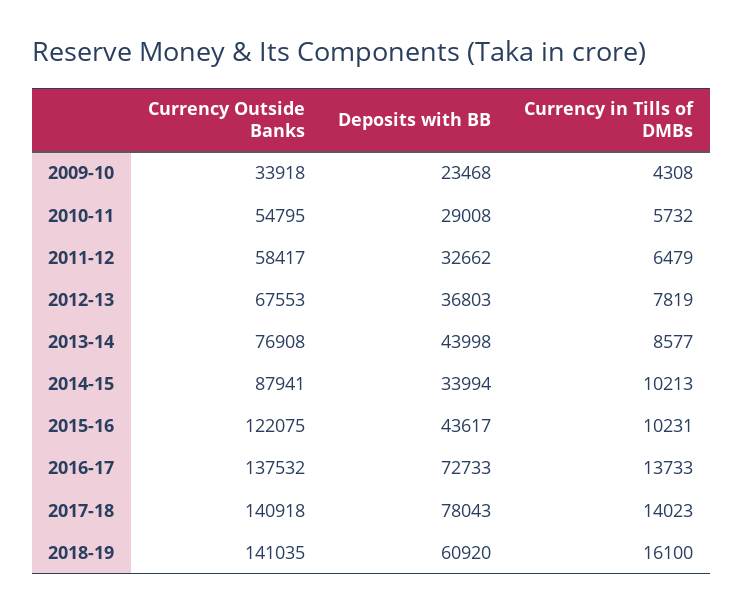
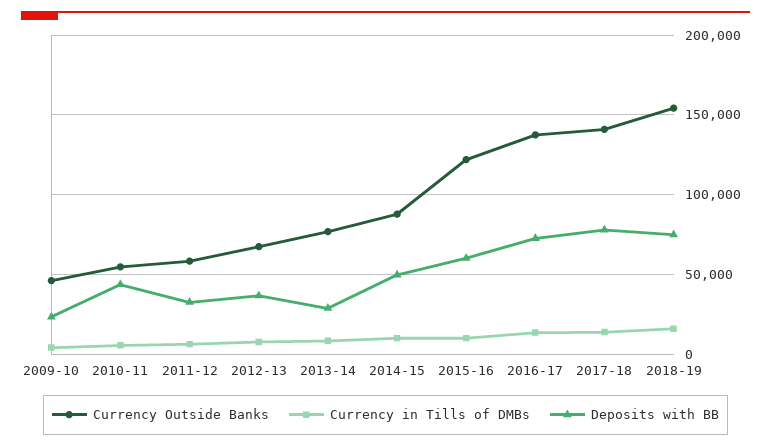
Currency Outside Banks, 2009-10: 33918 -> 45000
Deposits with BB, 2010-11: 29008 -> 45000
Deposits with BB, 2013-14: 43998 -> 30000
Deposits with BB, 2014-15: 33994 -> 50000
Deposits with BB, 2015-16: 43617 -> 60000
Currency Outside Banks, 2018-19: 141035 -> 155000
Deposits with BB, 2018-19: 60920 -> 75000

